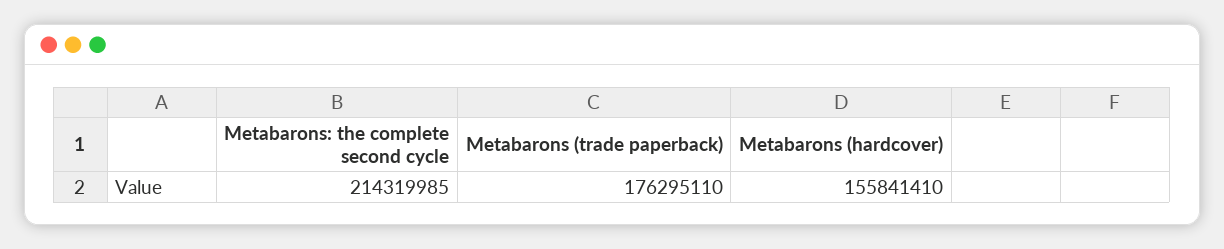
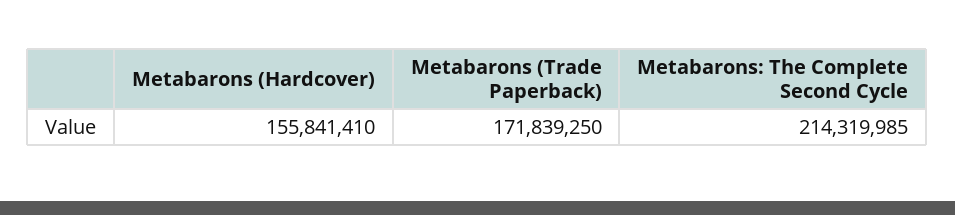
Metabarons (trade paperback): 176295110 -> 171839250

